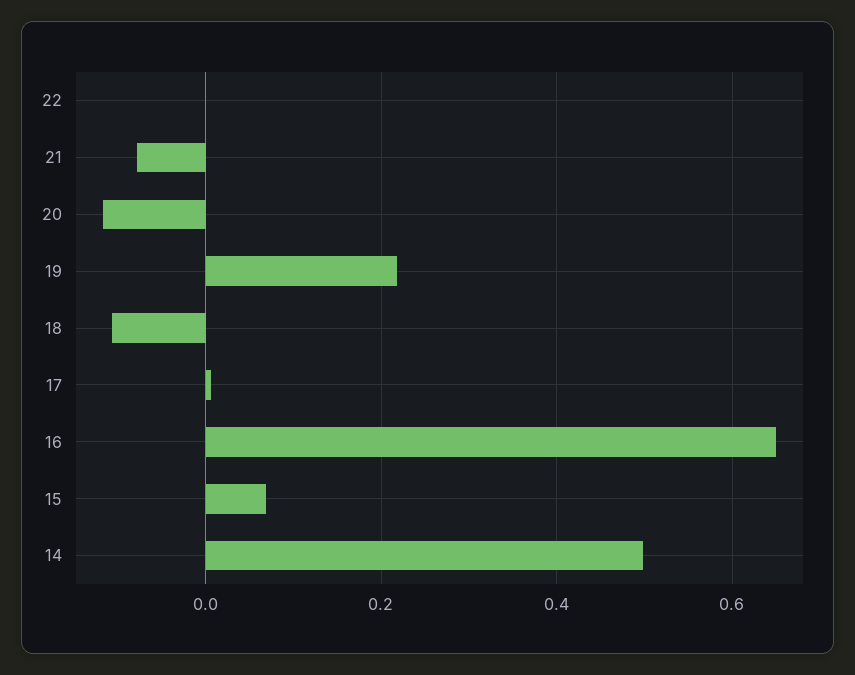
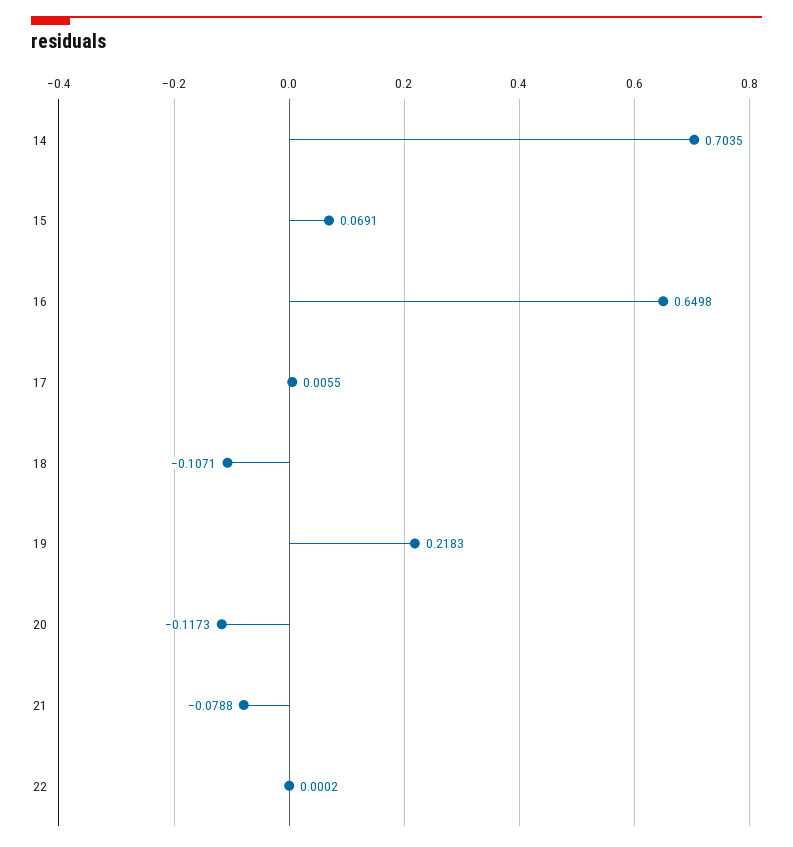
14: 0.5 -> 0.7035

